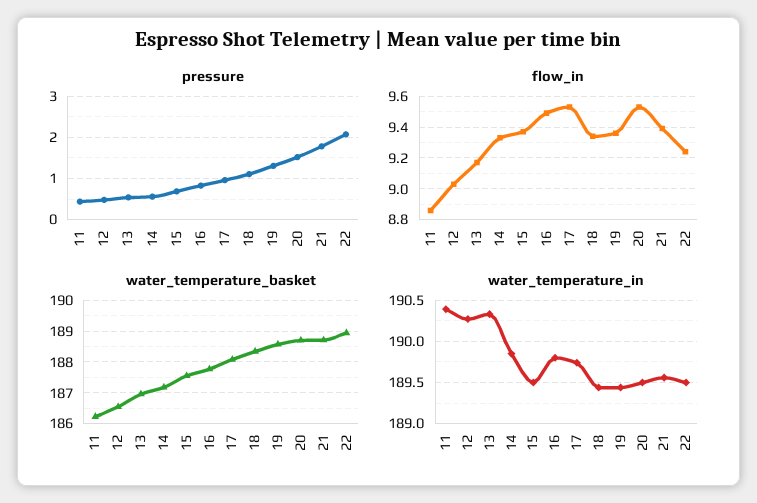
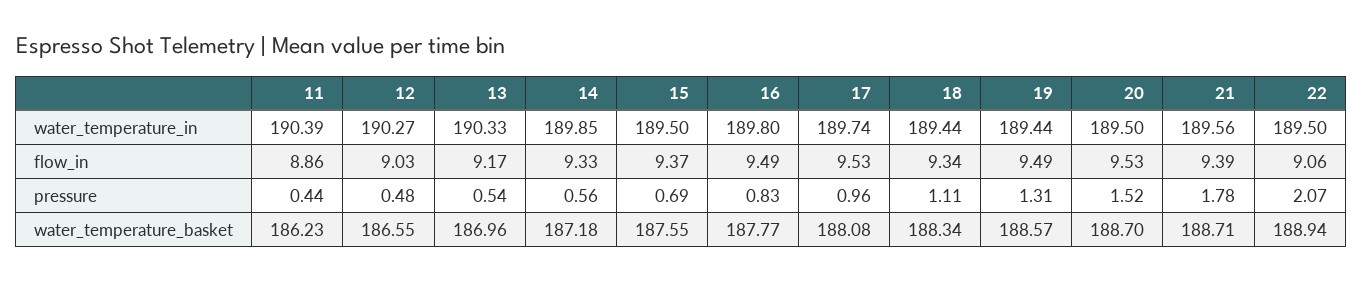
flow_in, 19: 9.35 -> 9.49
flow_in, 22: 9.25 -> 9.06

